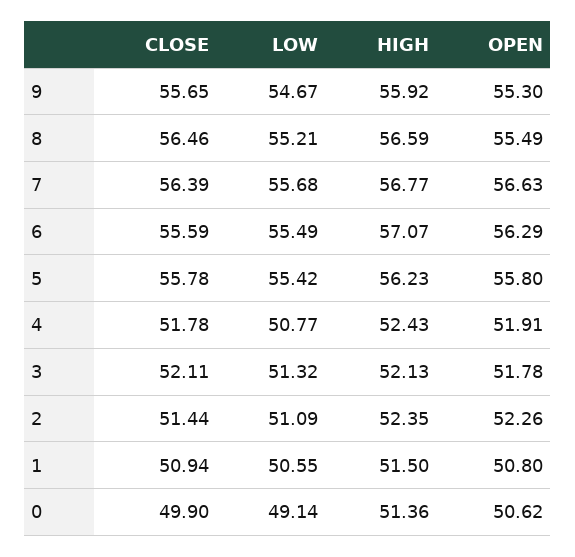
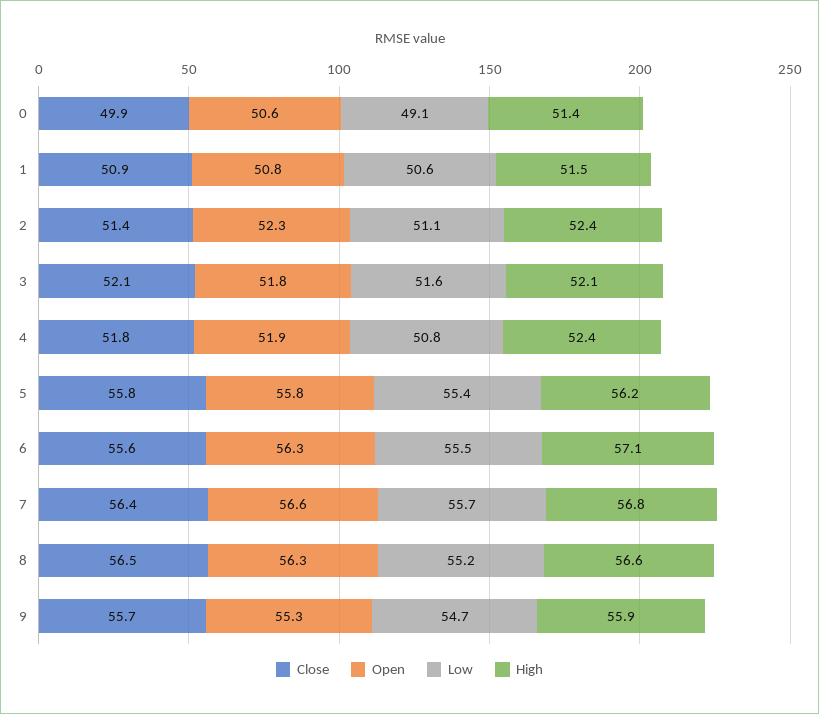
OPEN, 8: 55.49 -> 56.3
LOW, 3: 51.32 -> 51.6

